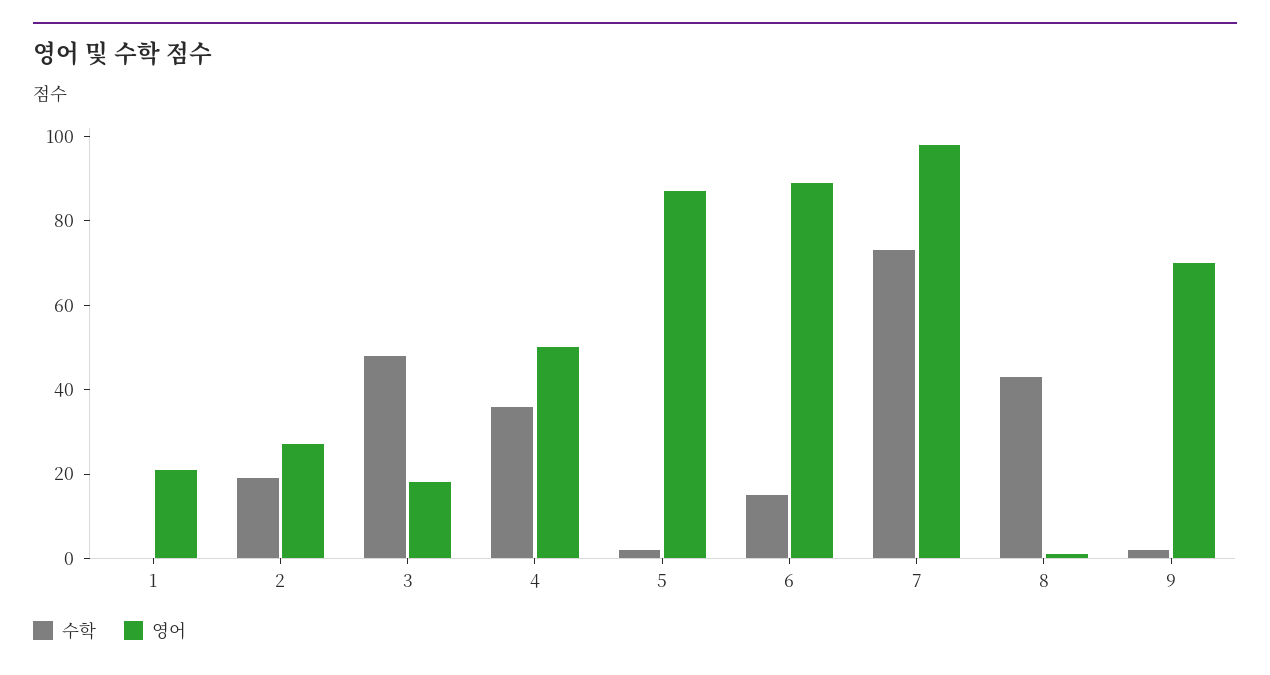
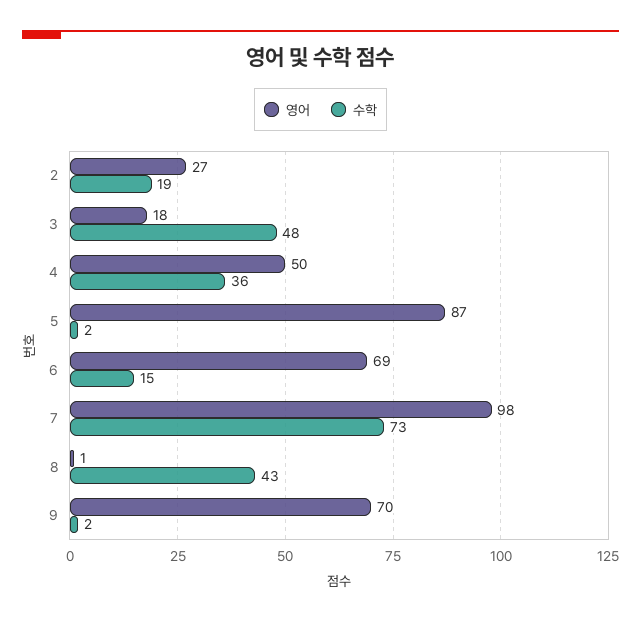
수학, 1: 0 -> none
영어, 1: 20 -> none
영어, 6: 90 -> 69

